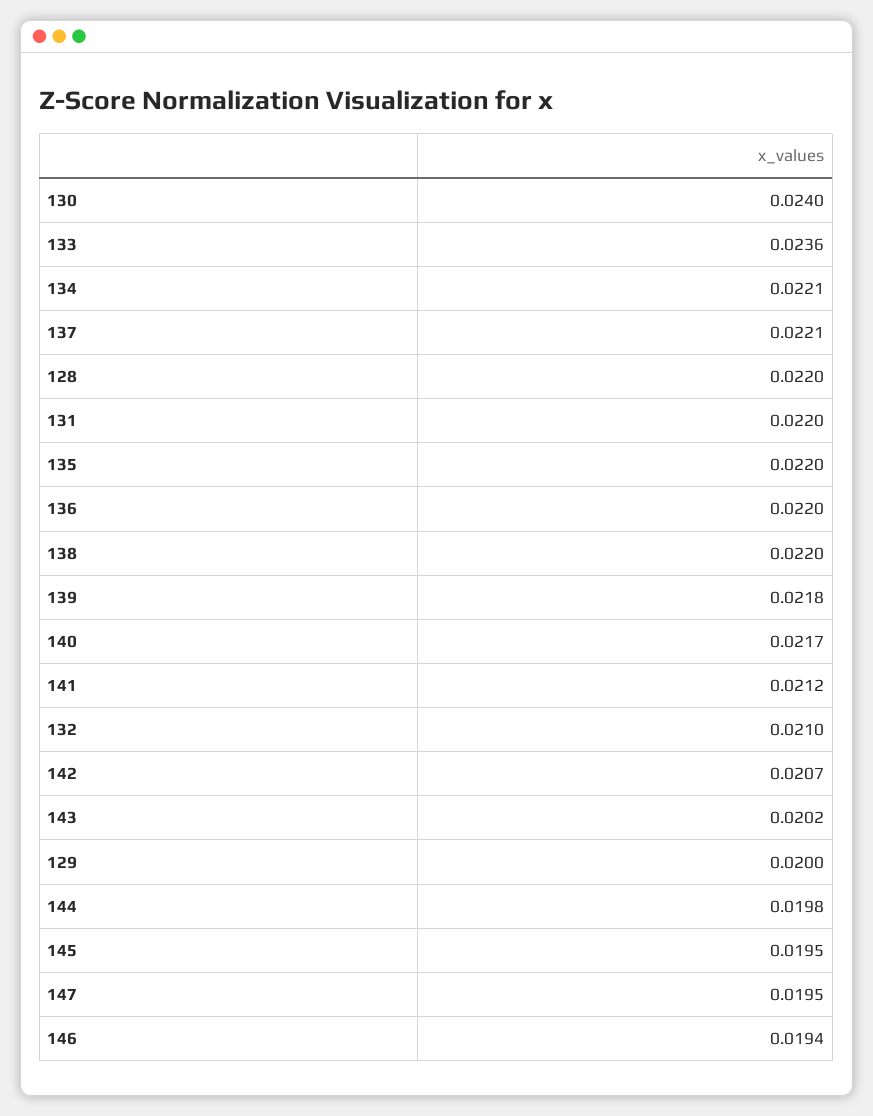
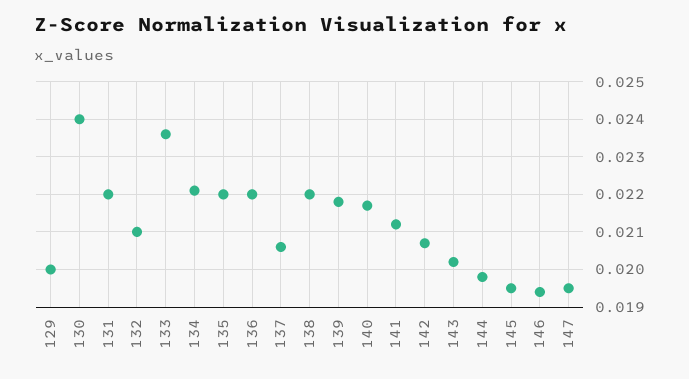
137: 0.0221 -> 0.0205
128: 0.022 -> none

